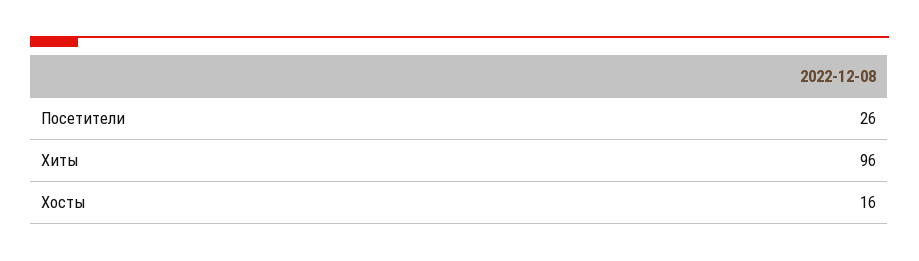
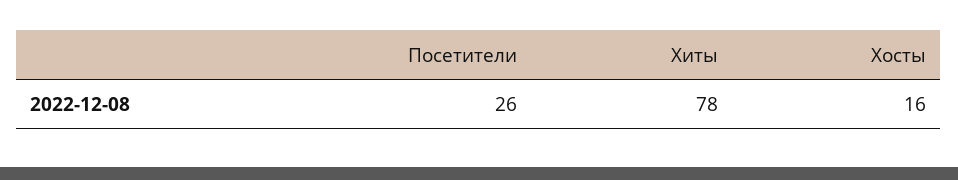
Хиты: 96 -> 78

